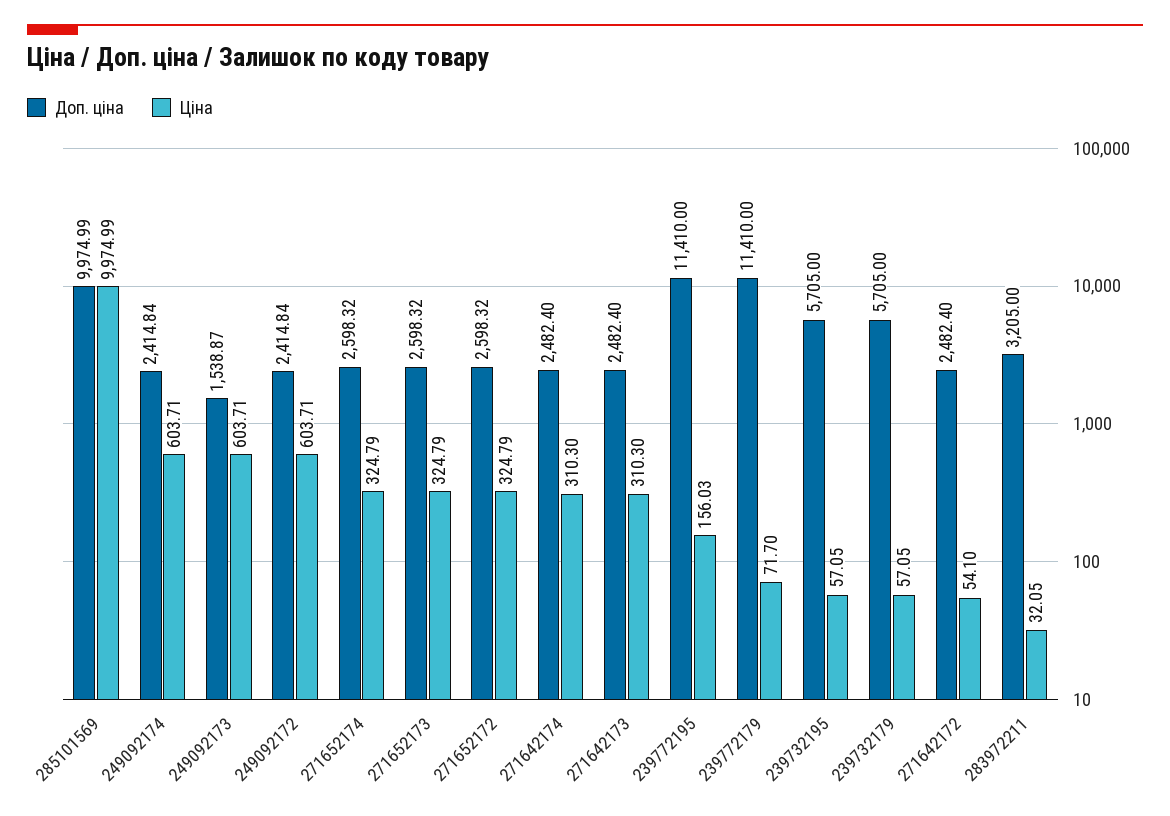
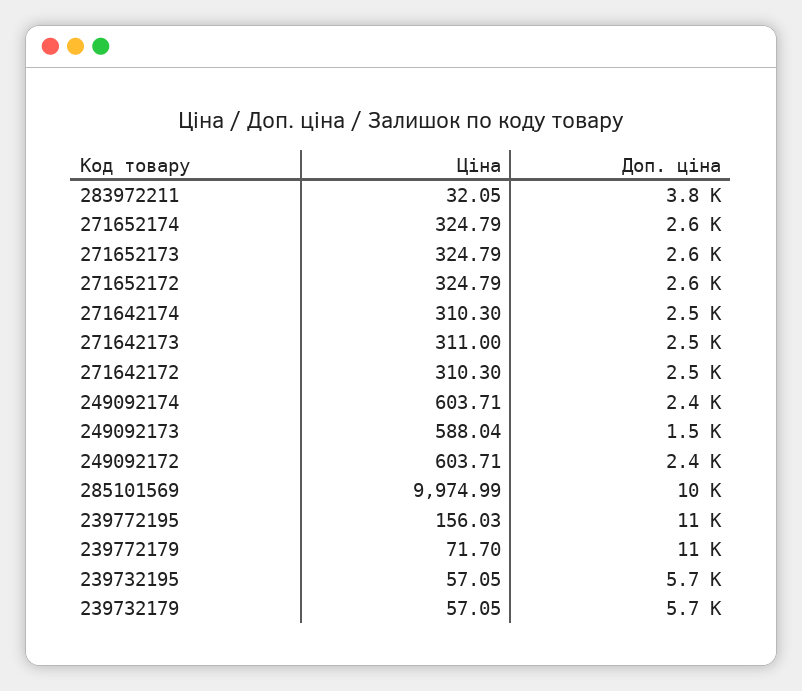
Ціна, 249092173: 603.71 -> 588.04
Ціна, 271642173: 310.3 -> 311
Ціна, 271642172: 54.1 -> 310.3
Доп. ціна, 283972211: 3205 -> 3800

